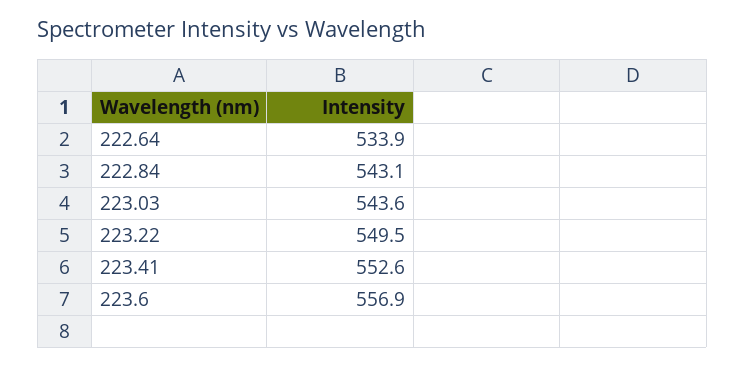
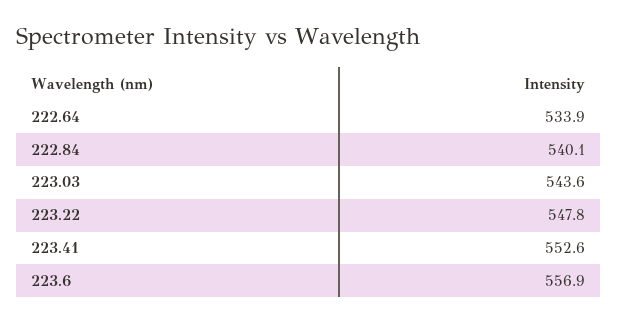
222.84: 543.1 -> 540.1
223.22: 549.5 -> 547.8

